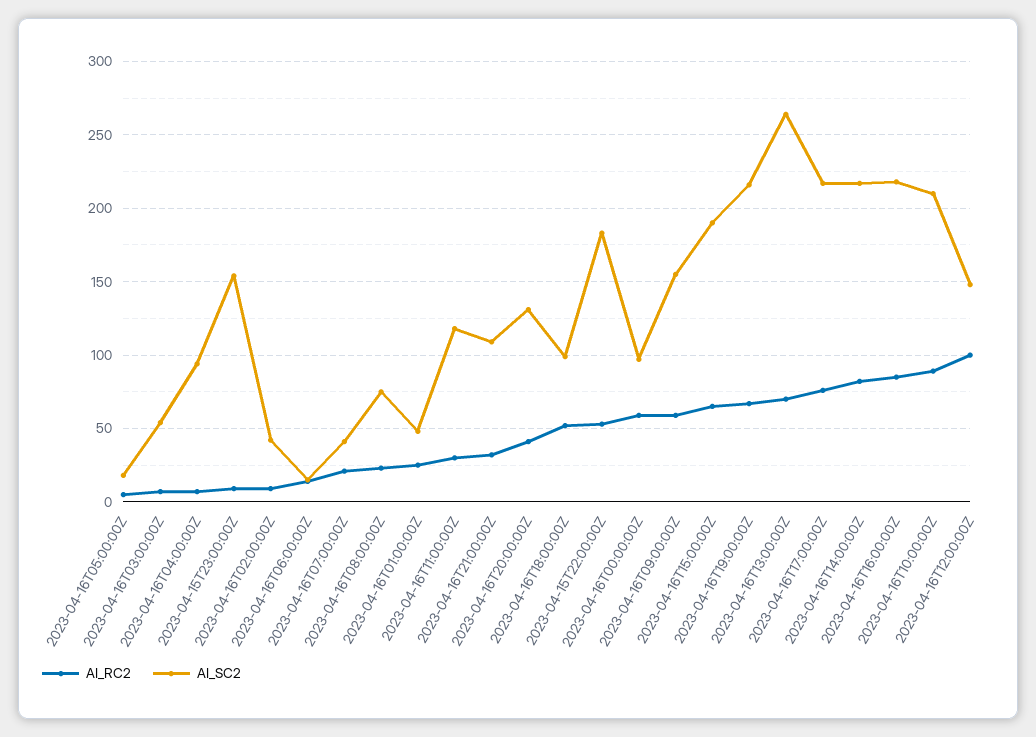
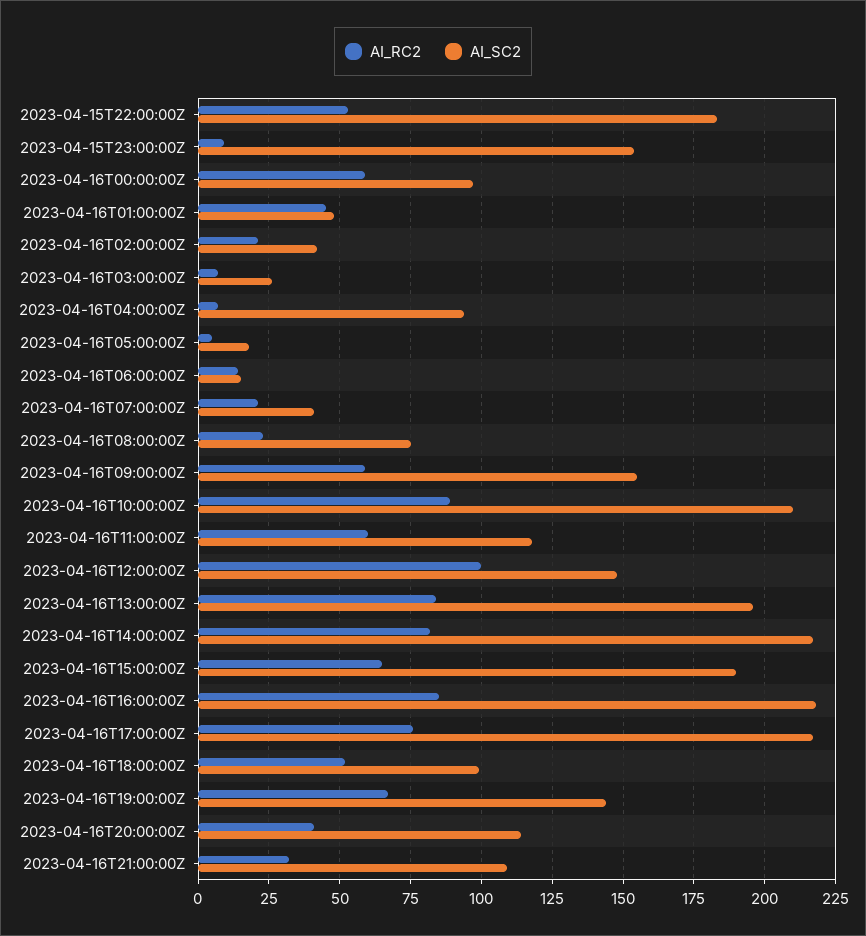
AI_SC2, 2023-04-16T03:00:00Z: 55 -> 25
AI_RC2, 2023-04-16T02:00:00Z: 10 -> 20
AI_RC2, 2023-04-16T01:00:00Z: 25 -> 45
AI_RC2, 2023-04-16T11:00:00Z: 30 -> 60
AI_SC2, 2023-04-16T20:00:00Z: 130 -> 115
AI_SC2, 2023-04-16T19:00:00Z: 215 -> 145
AI_RC2, 2023-04-16T13:00:00Z: 70 -> 85
AI_SC2, 2023-04-16T13:00:00Z: 265 -> 195

